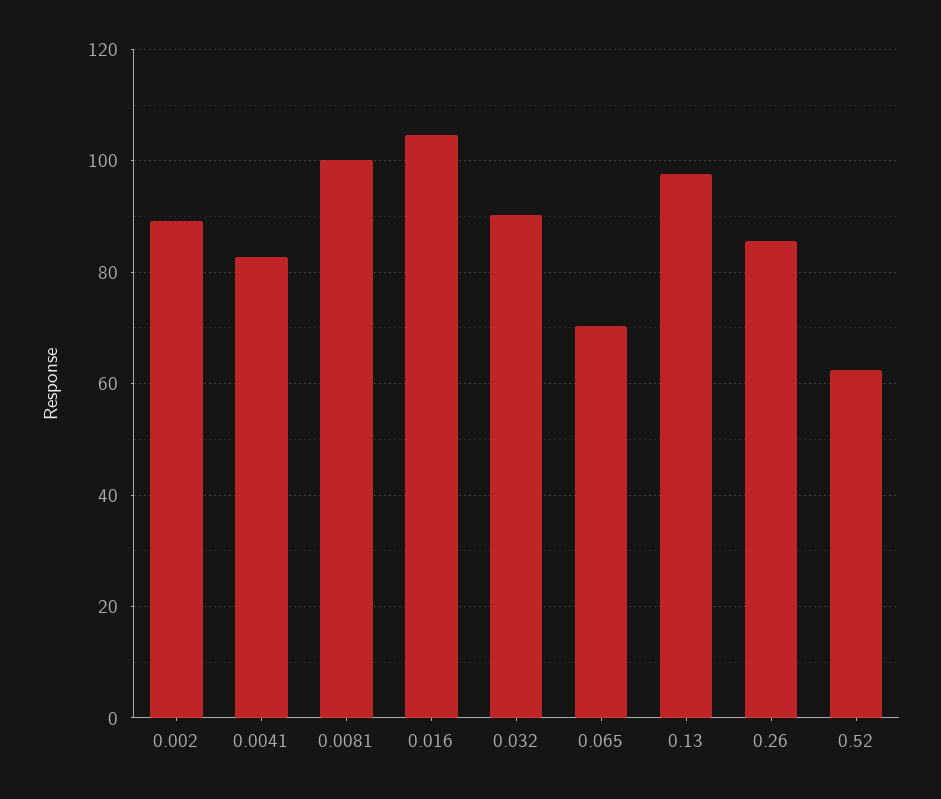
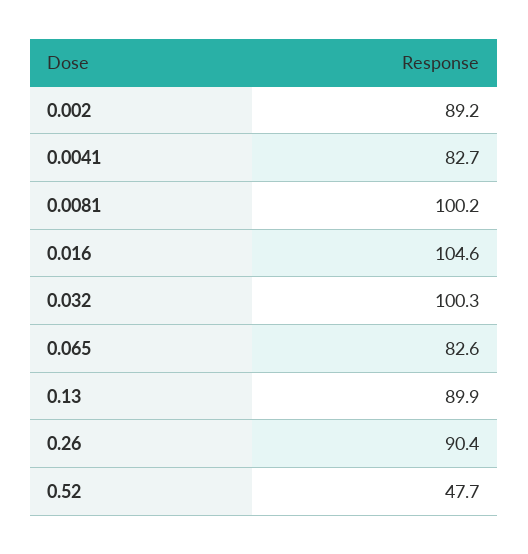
0.032: 90 -> 100.3
0.065: 70 -> 82.6
0.13: 98 -> 89.9
0.26: 86 -> 90.4
0.52: 62 -> 47.7

